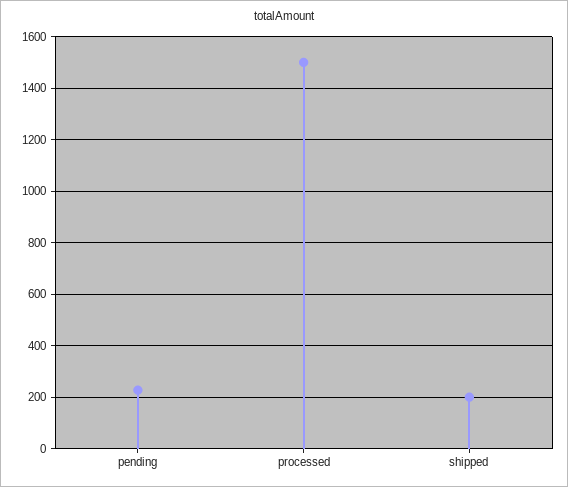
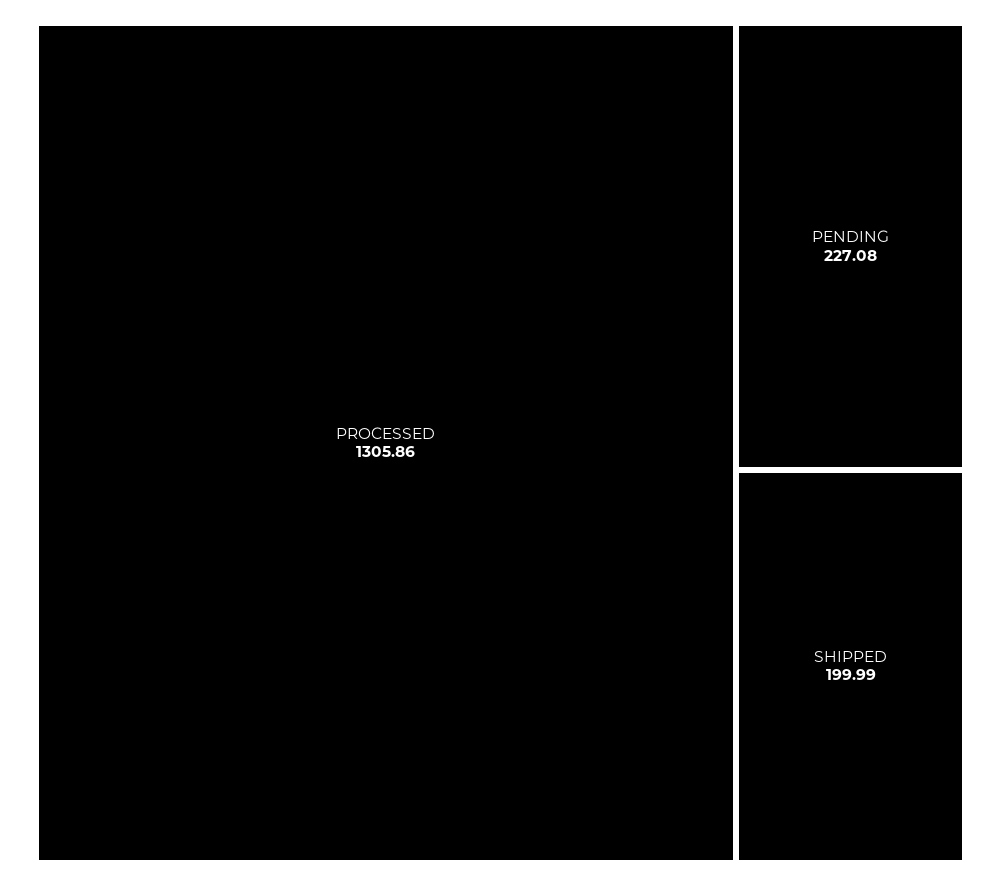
processed: 1500 -> 1305.86

